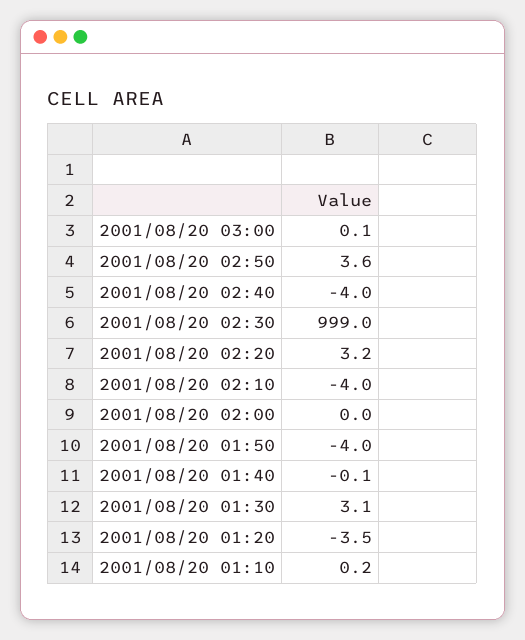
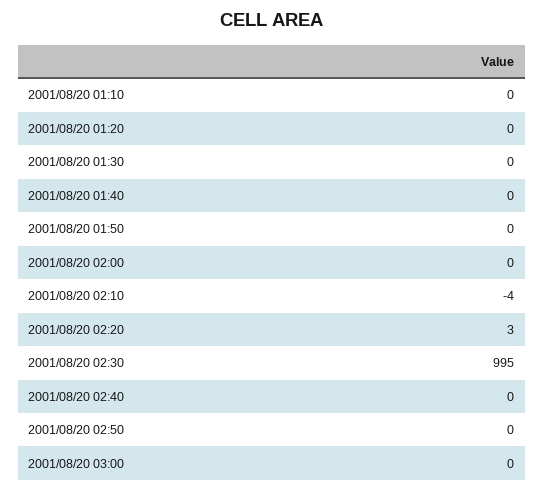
2001/08/20 02:50: 3.6 -> 0
2001/08/20 02:40: -4 -> 0
2001/08/20 02:30: 999 -> 995
2001/08/20 01:50: -4 -> 0
2001/08/20 01:30: 3.1 -> 0
2001/08/20 01:20: -3.5 -> 0

